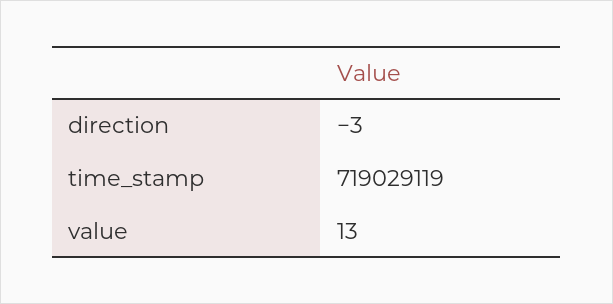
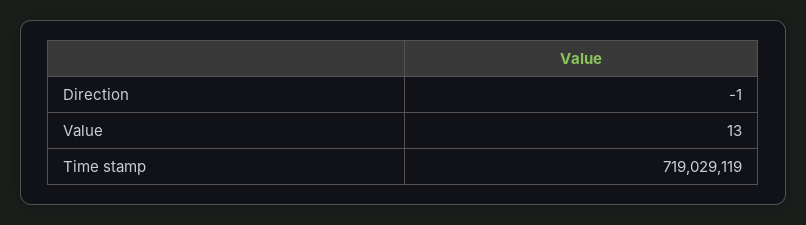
direction: -3 -> -1

